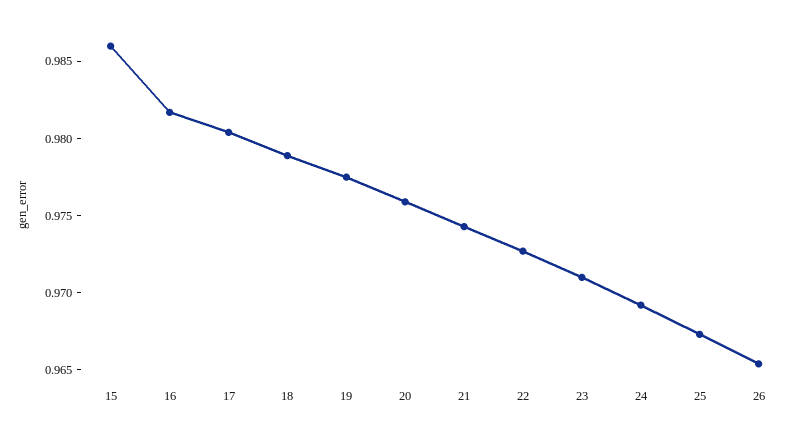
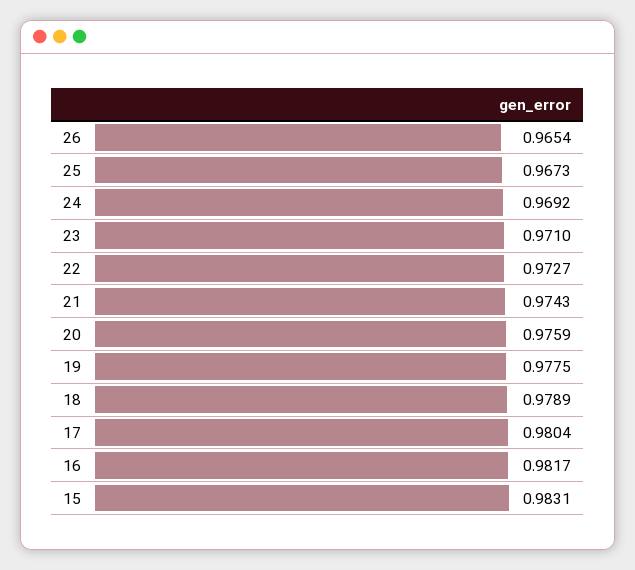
15: 0.986 -> 0.9831

